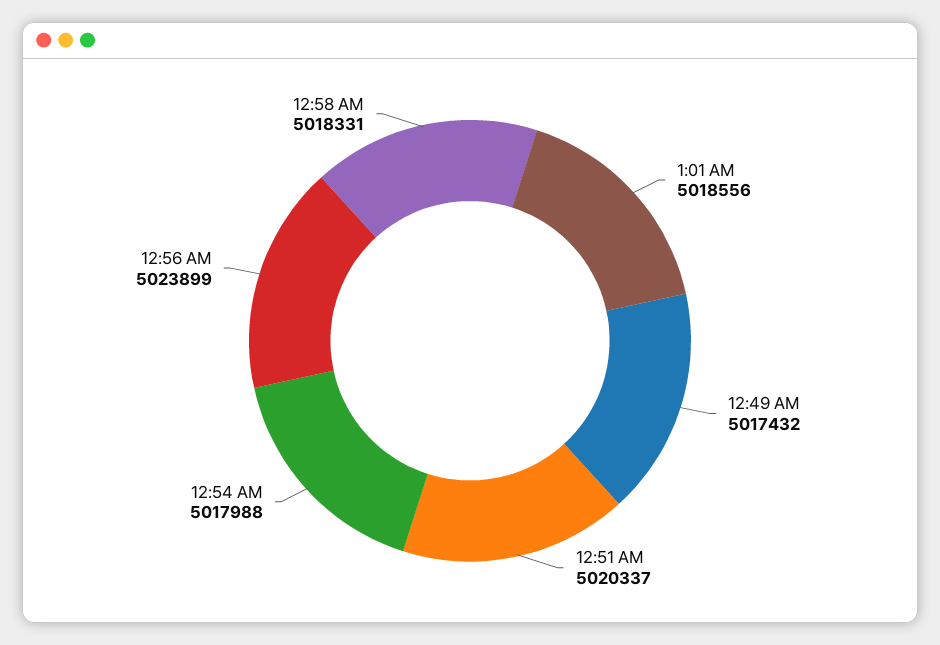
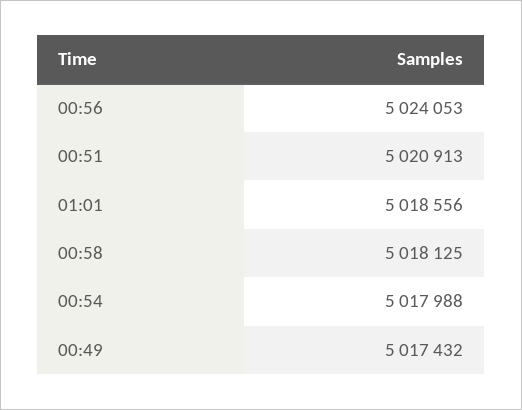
12:51 AM: 5020337 -> 5020913
12:56 AM: 5023899 -> 5024053
12:58 AM: 5018331 -> 5018125

